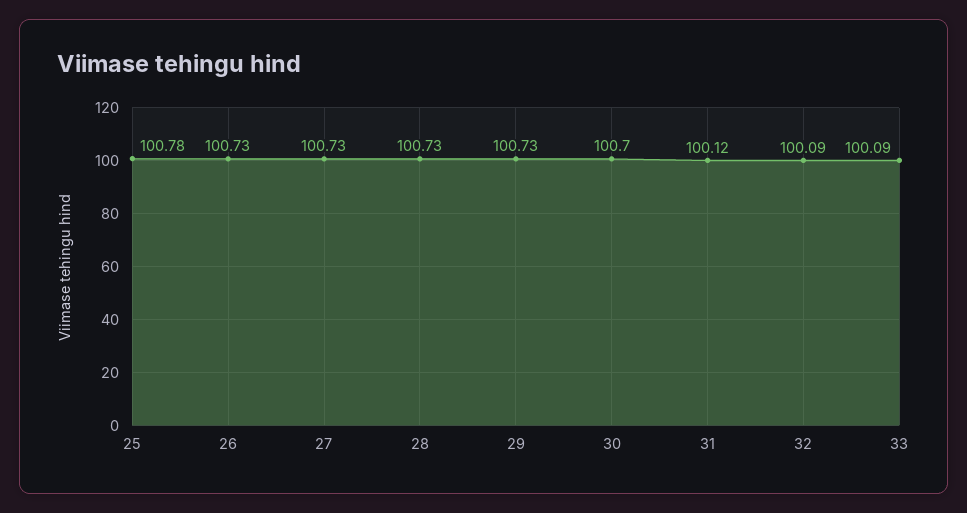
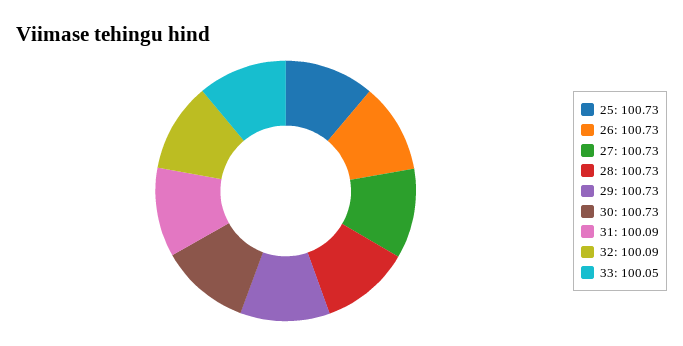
25: 100.78 -> 100.73
30: 100.7 -> 100.73
31: 100.12 -> 100.09
33: 100.09 -> 100.05

